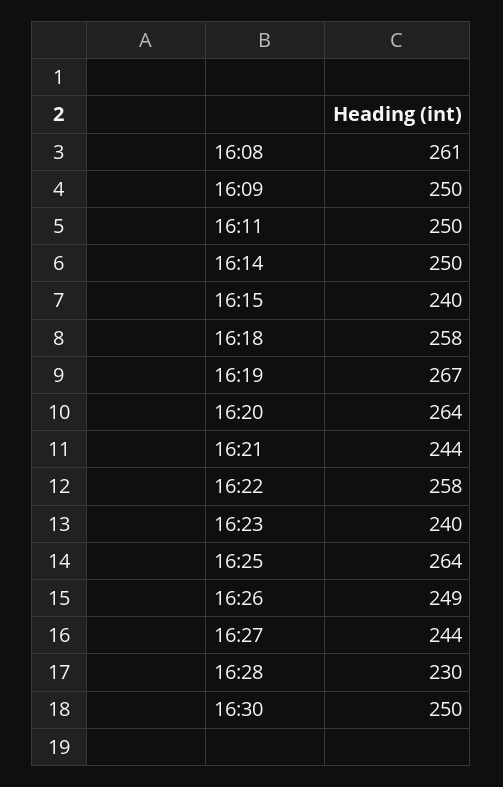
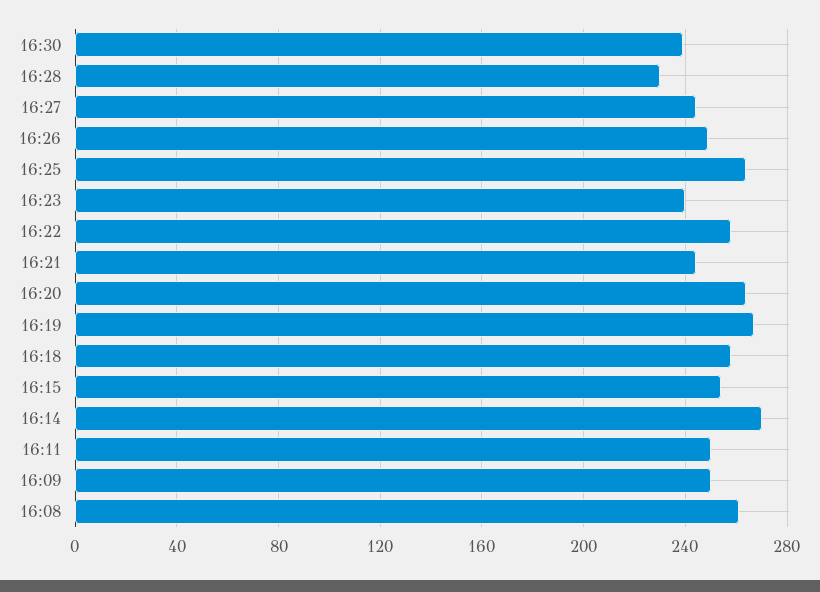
16:14: 250 -> 270
16:15: 240 -> 255
16:30: 250 -> 240

